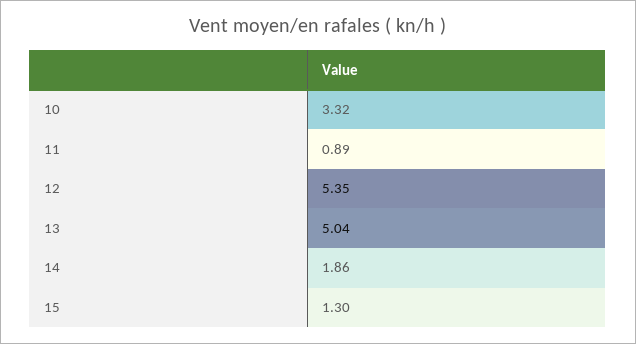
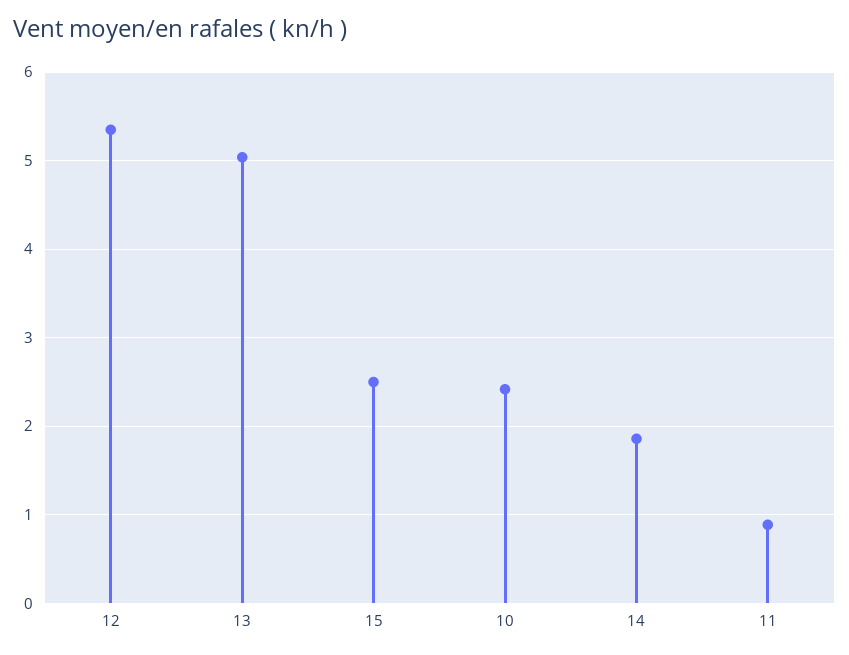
10: 3.32 -> 2.4
15: 1.3 -> 2.5

